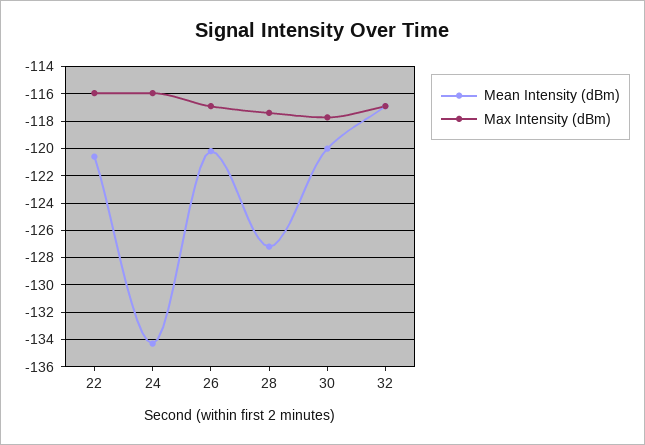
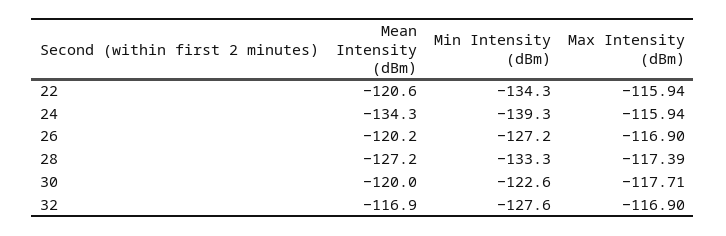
Min Intensity (dBm), 22: none -> -134.3
Min Intensity (dBm), 24: none -> -139.3
Min Intensity (dBm), 26: none -> -127.2
Min Intensity (dBm), 28: none -> -133.3
Min Intensity (dBm), 30: none -> -122.6
Min Intensity (dBm), 32: none -> -127.6

